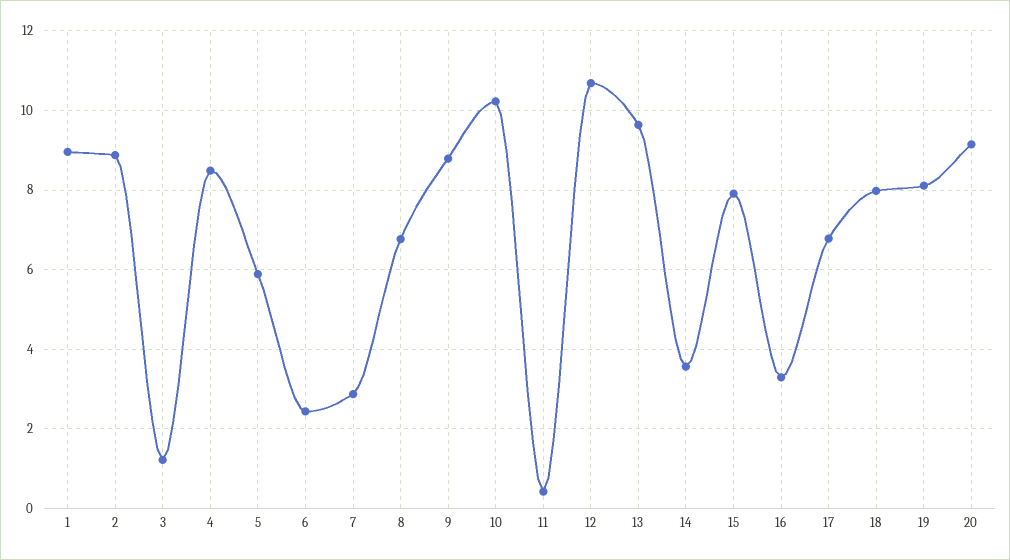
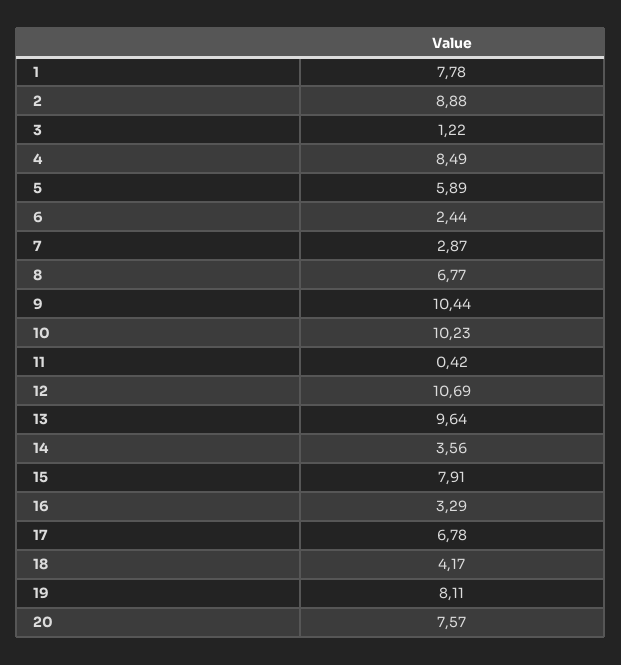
1: 9 -> 7.78
9: 8.8 -> 10.44
18: 8 -> 4.17
20: 9.2 -> 7.57

